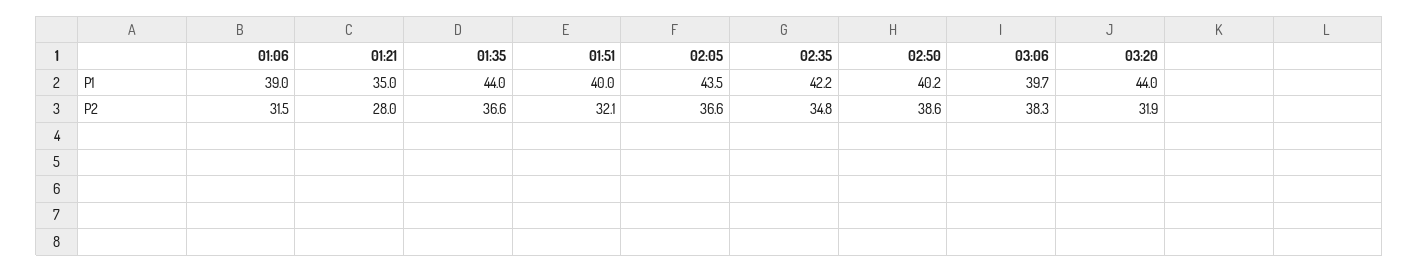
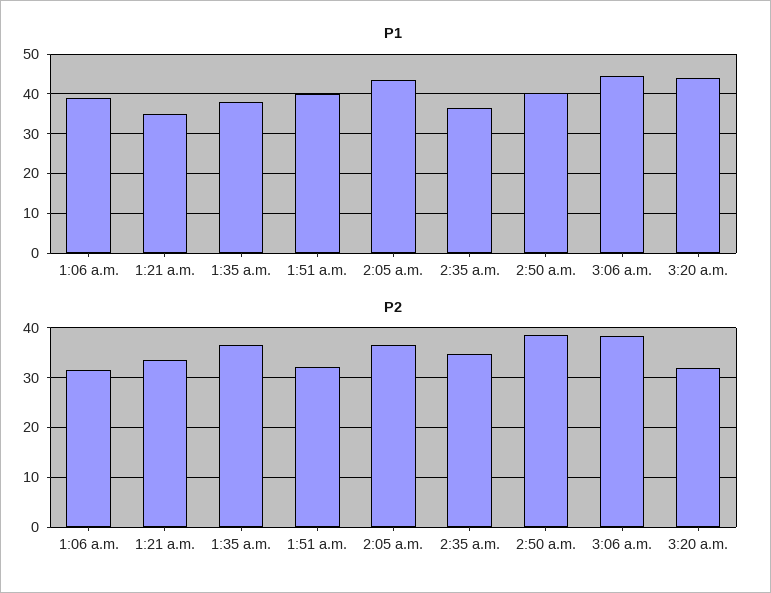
P1, 01:35: 44 -> 38
P1, 02:35: 42.2 -> 36
P1, 03:06: 39.7 -> 44
P2, 01:21: 28 -> 34

